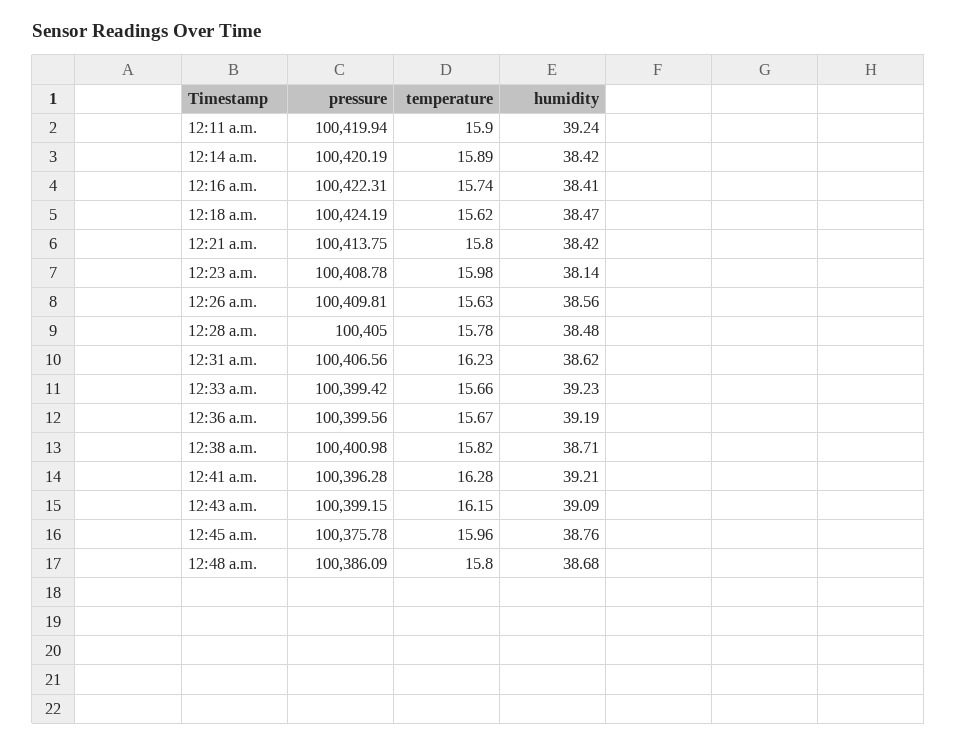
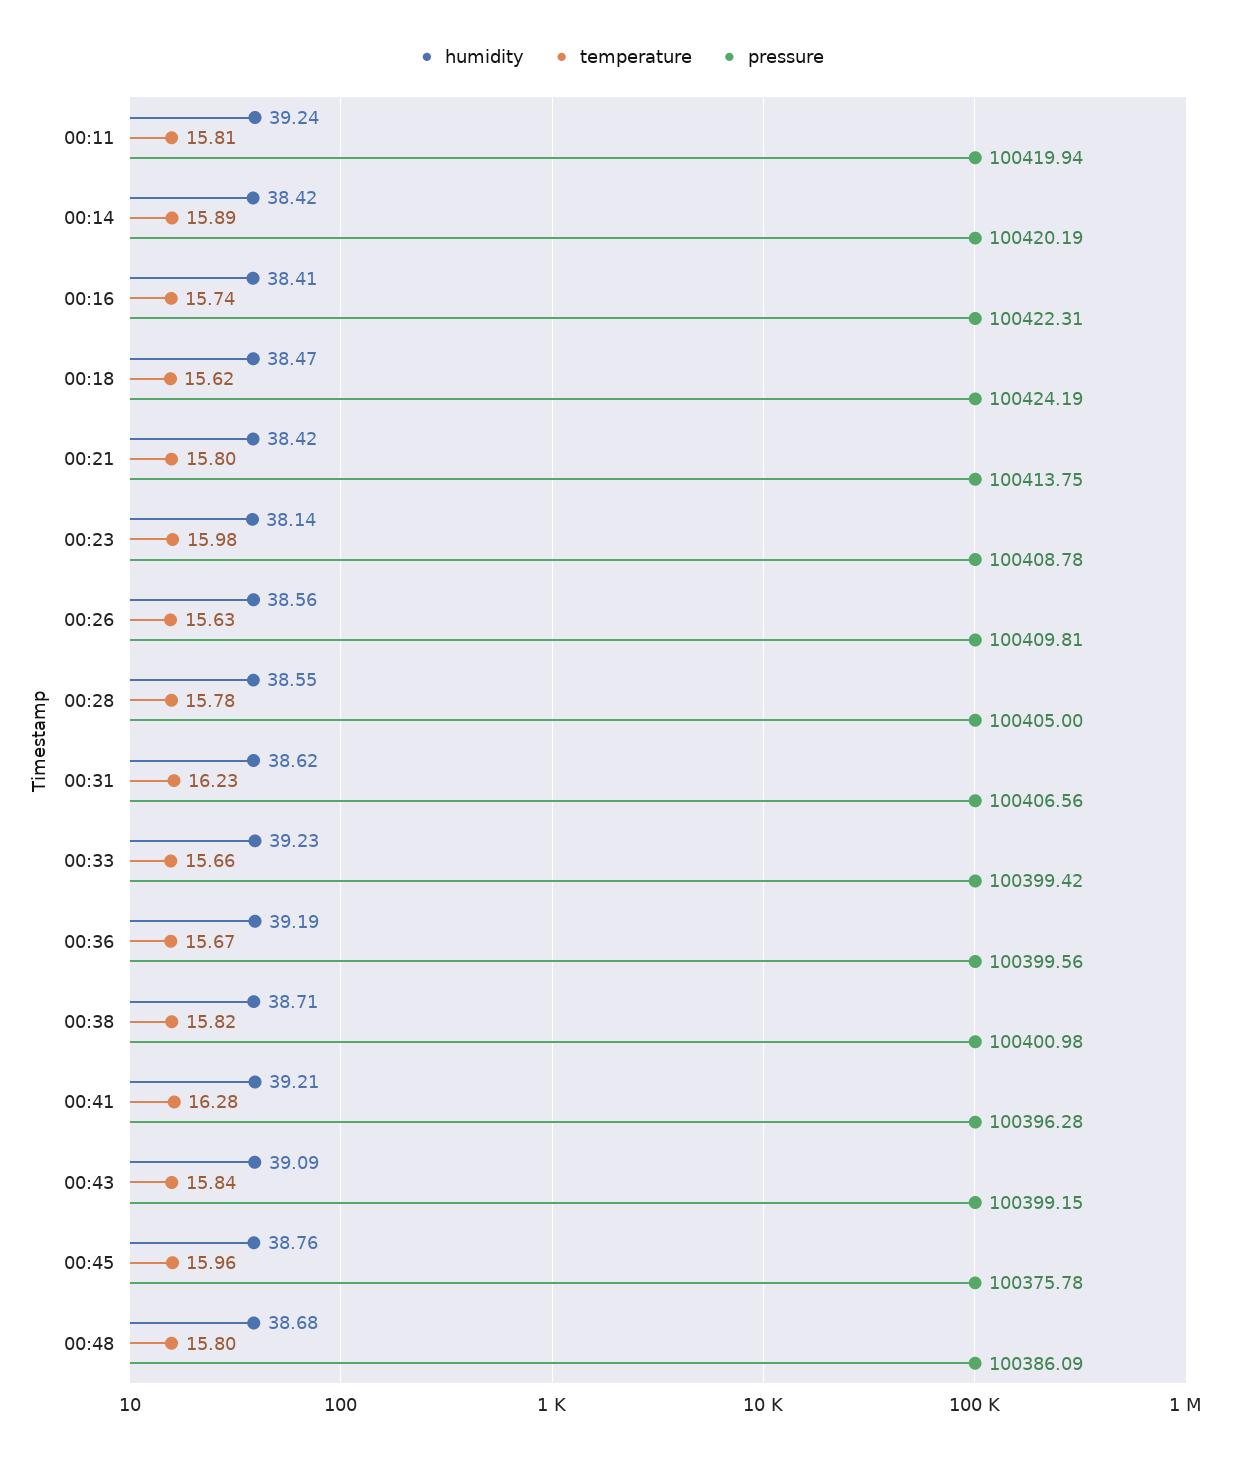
temperature, 12:11 a.m.: 15.9 -> 15.81
humidity, 12:28 a.m.: 38.48 -> 38.55
temperature, 12:43 a.m.: 16.15 -> 15.84

